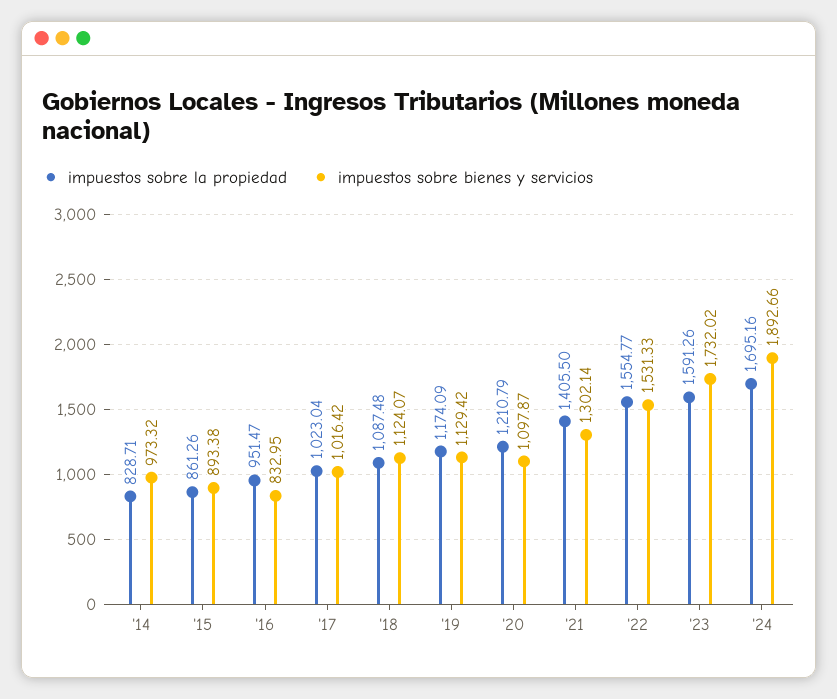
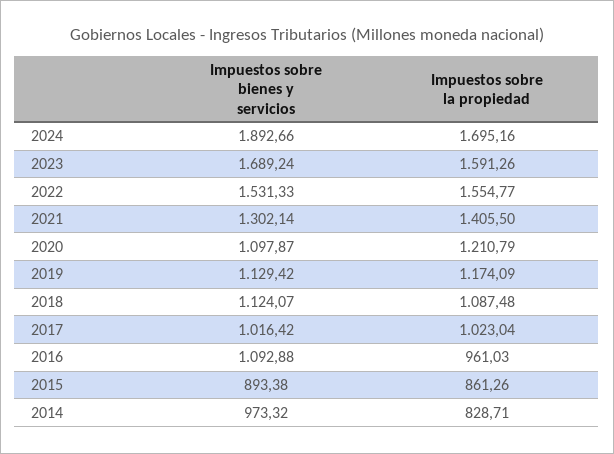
impuestos sobre la propiedad, '16: 951.47 -> 961.03
impuestos sobre bienes y servicios, '16: 832.95 -> 1092.88
impuestos sobre bienes y servicios, '23: 1732.02 -> 1689.24

